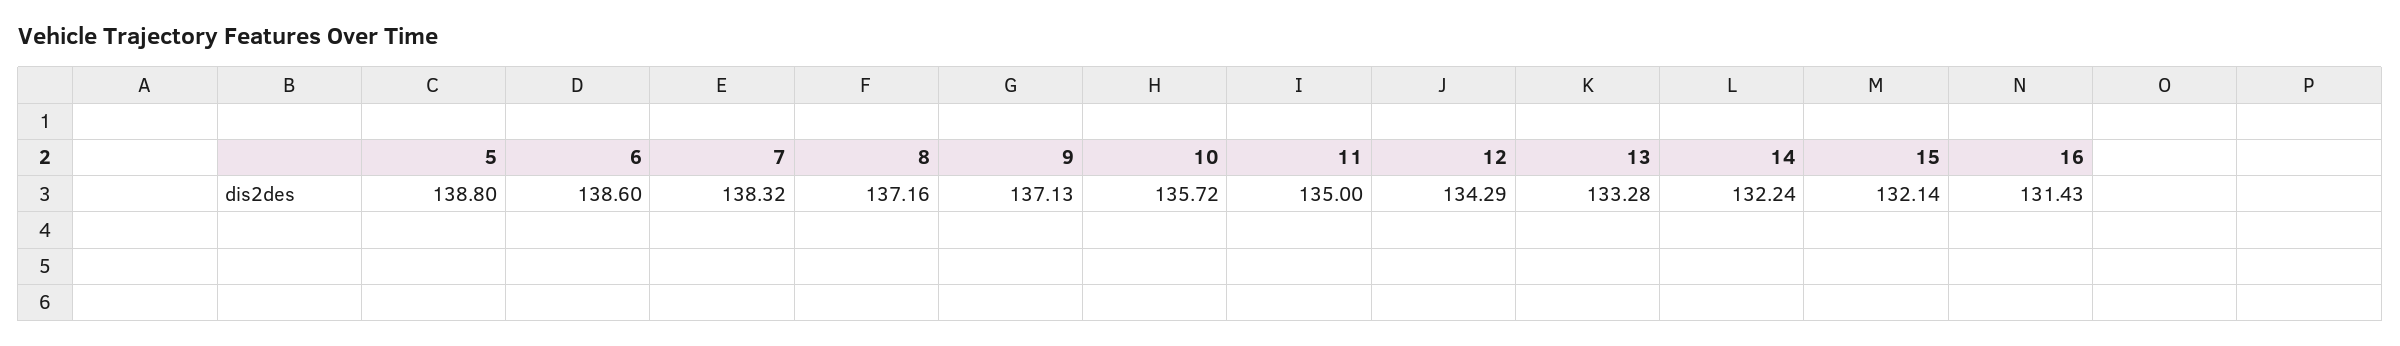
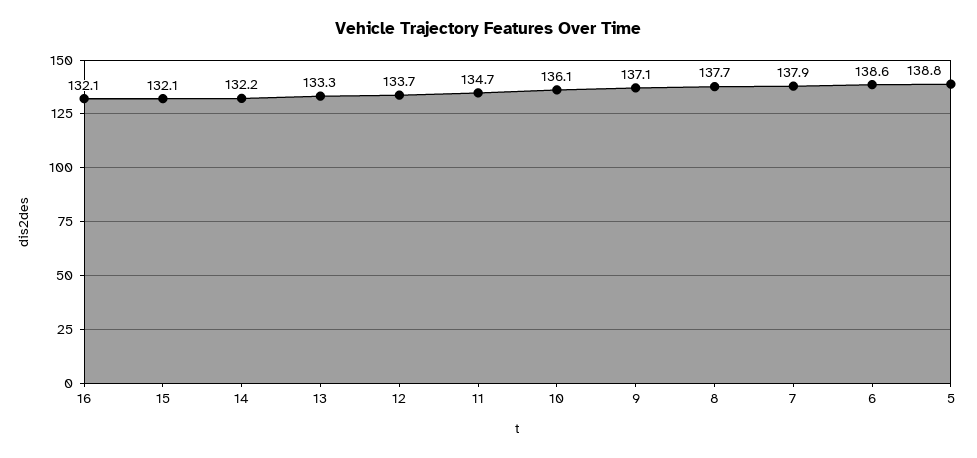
7: 138.32 -> 137.9
8: 137.16 -> 137.7
10: 135.72 -> 136.1
11: 135 -> 134.7
12: 134.29 -> 133.7
16: 131.43 -> 132.1

